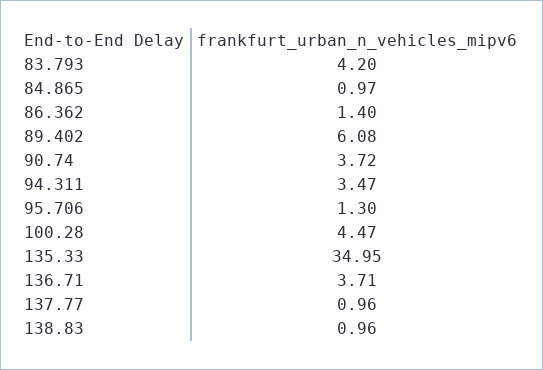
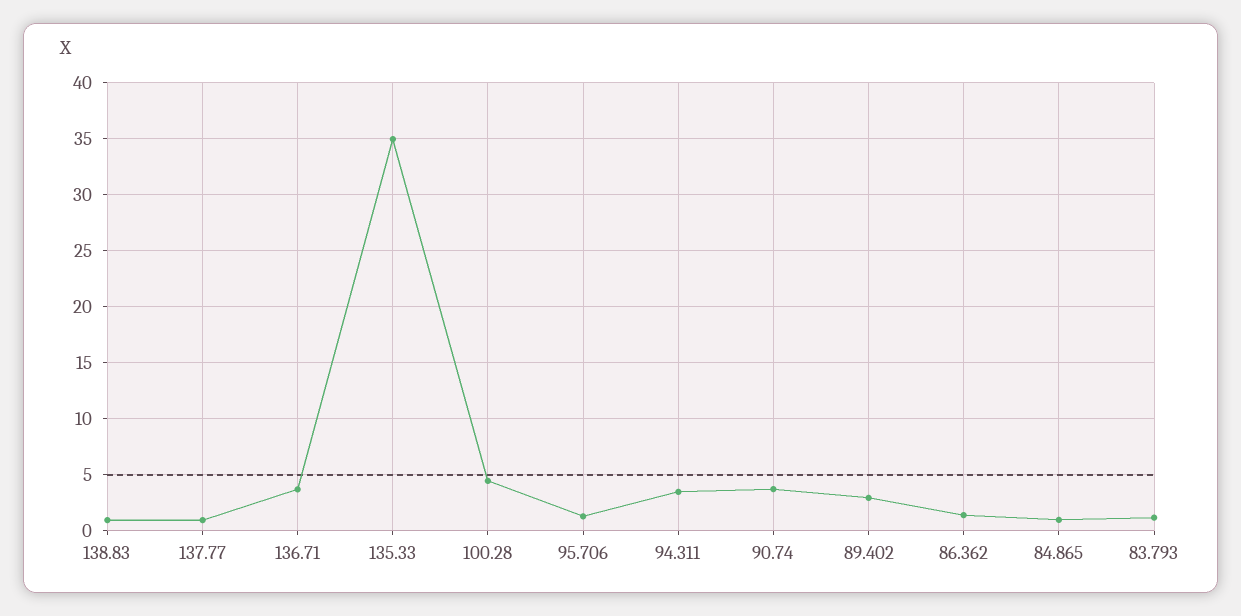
83.793: 4.2 -> 1
89.402: 6.08 -> 3

